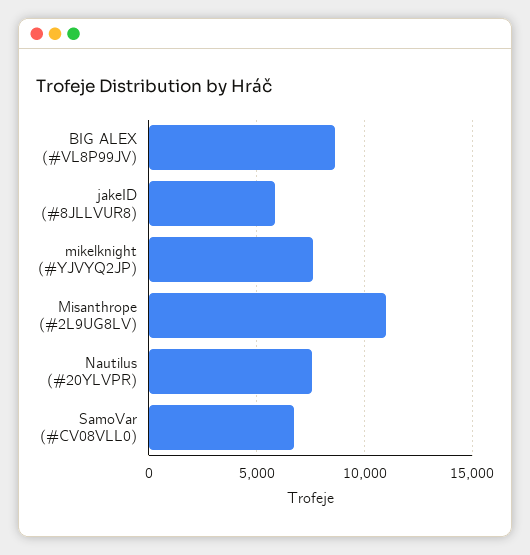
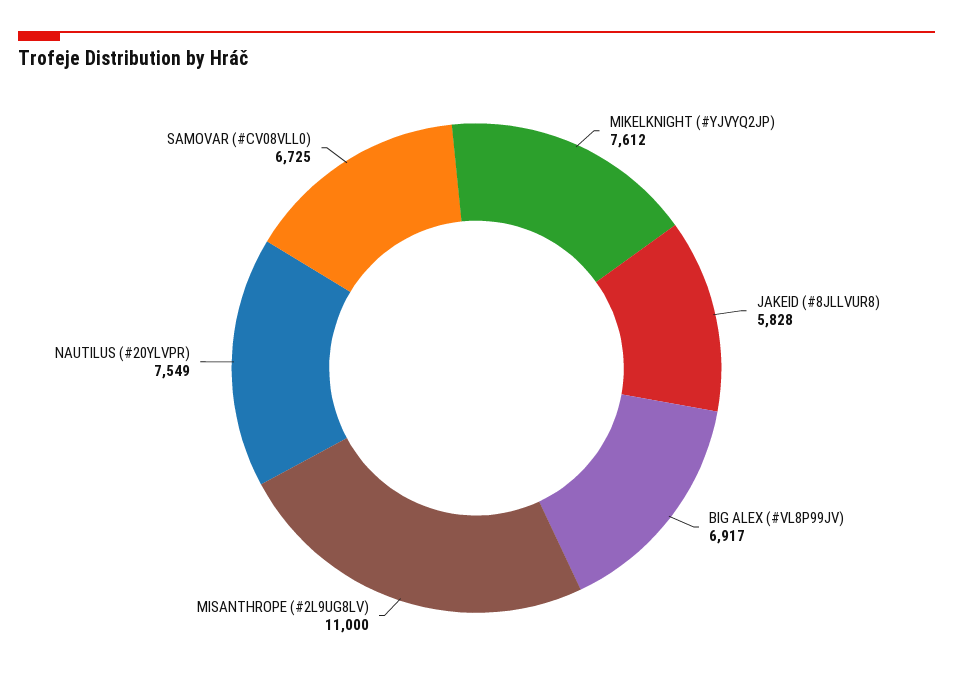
BIG ALEX (#VL8P99JV): 8500 -> 6917

